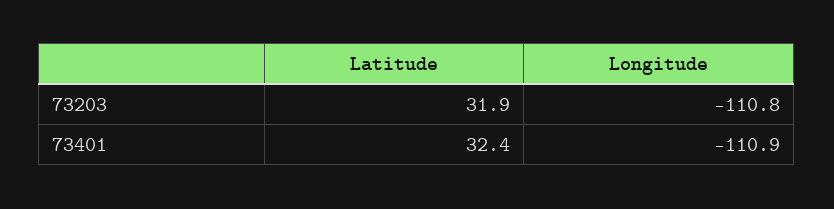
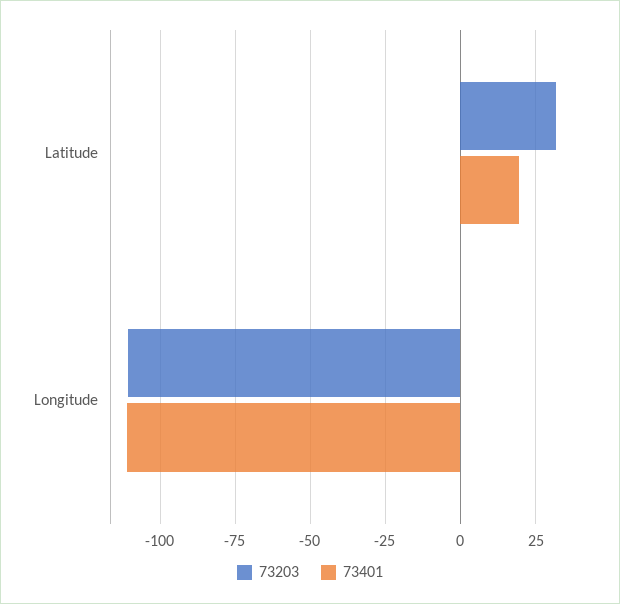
73401, Latitude: 32.4 -> 20

